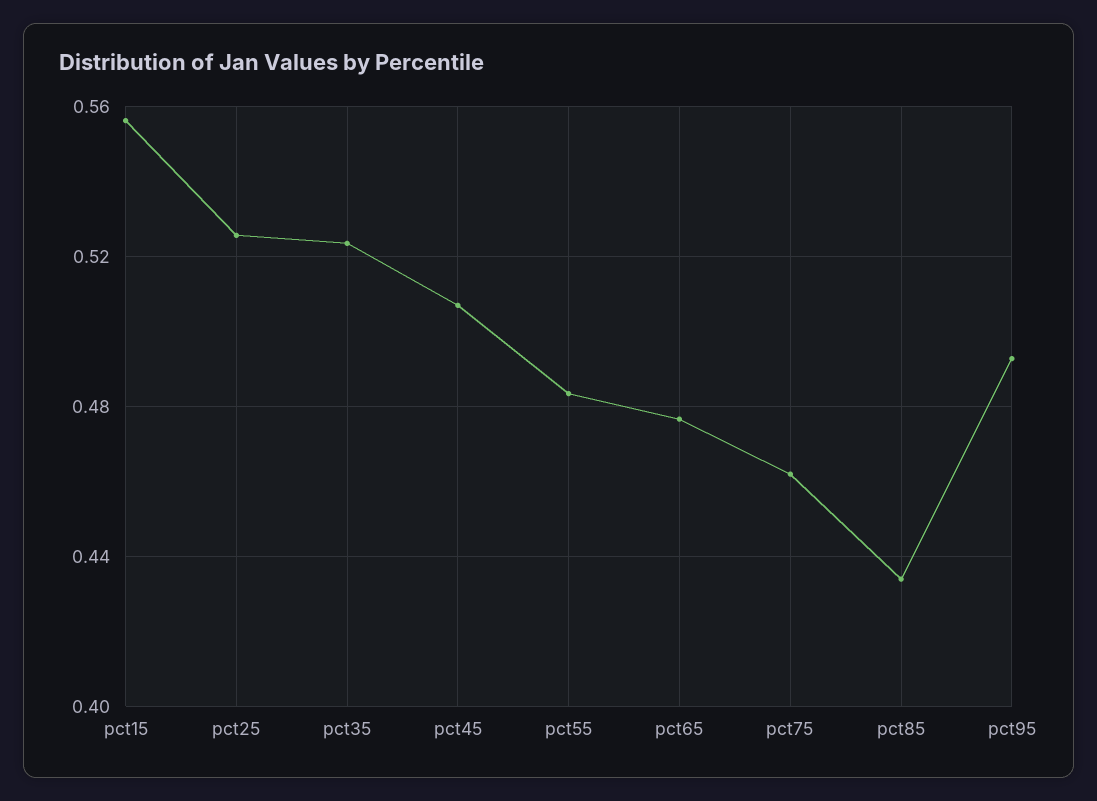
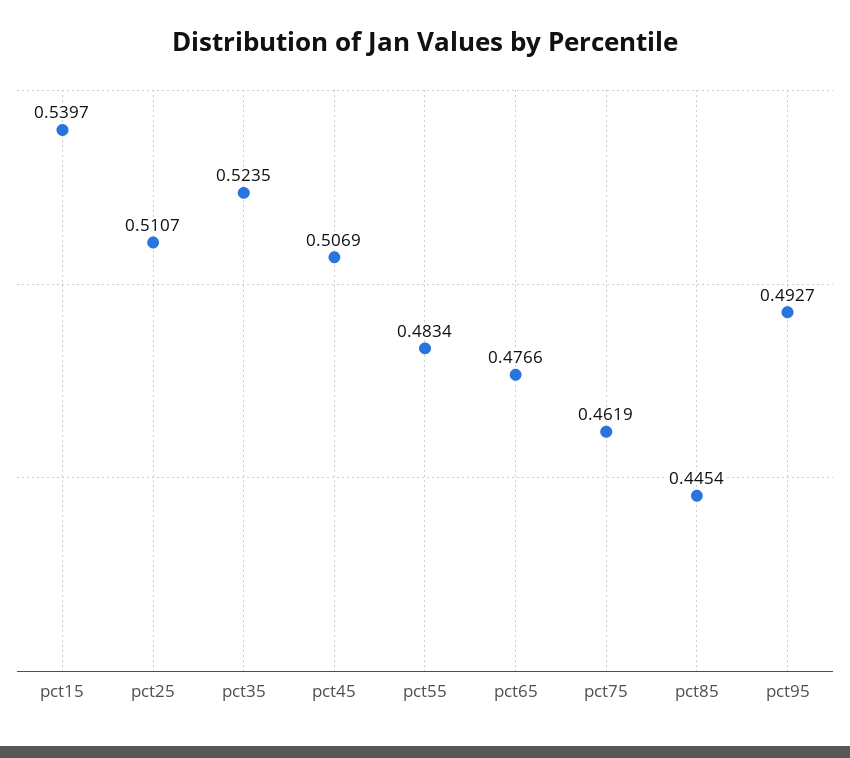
pct15: 0.555 -> 0.5397
pct25: 0.525 -> 0.5107
pct85: 0.435 -> 0.4454

